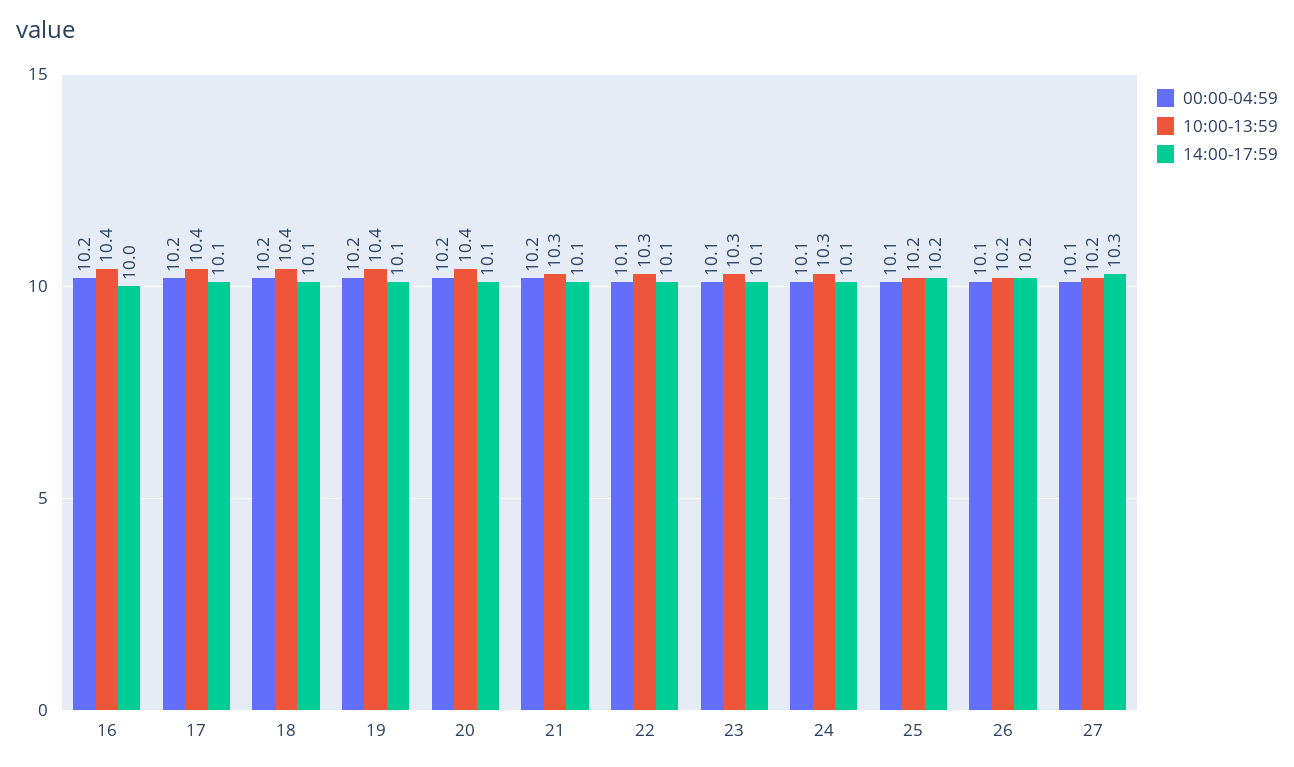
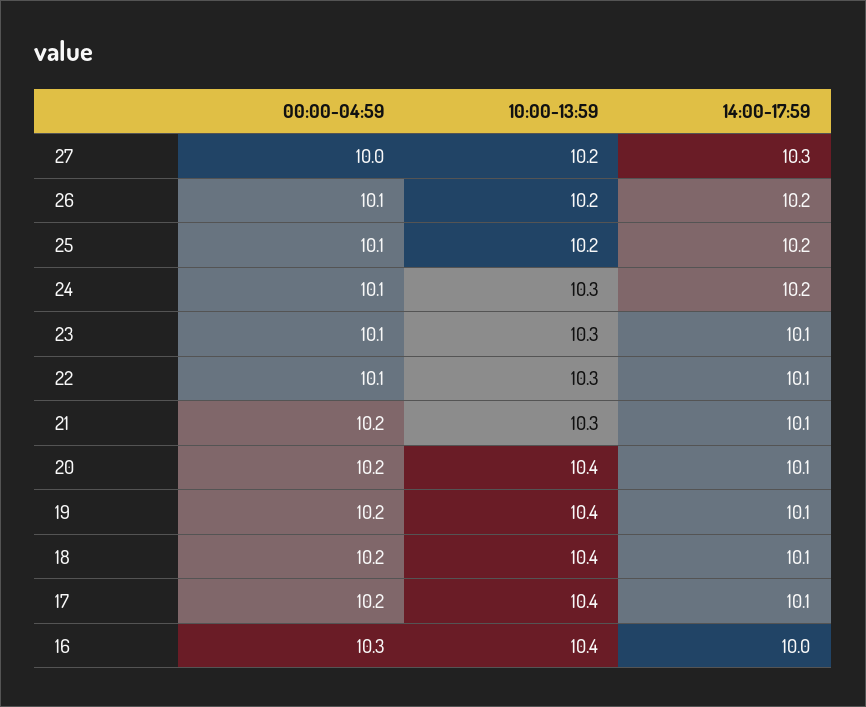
00:00-04:59, 16: 10.2 -> 10.3
14:00-17:59, 24: 10.1 -> 10.2
00:00-04:59, 27: 10.1 -> 10

